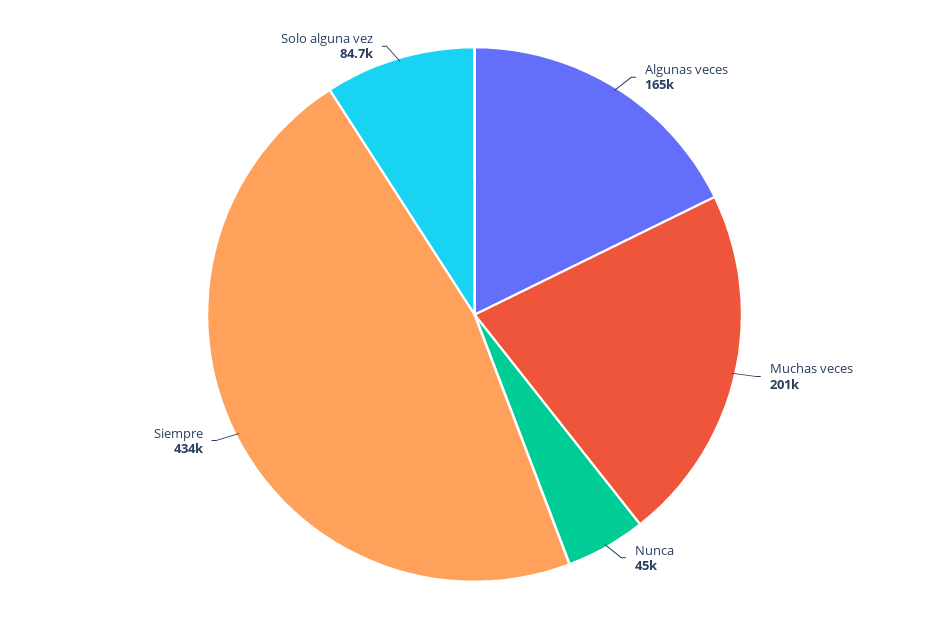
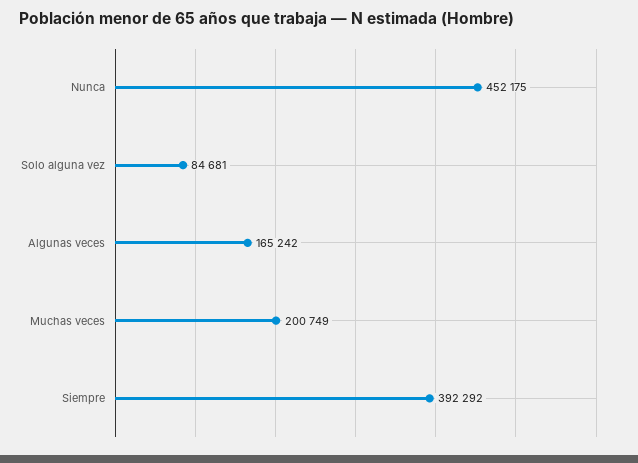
Nunca: 45000 -> 452175
Siempre: 434000 -> 392292

